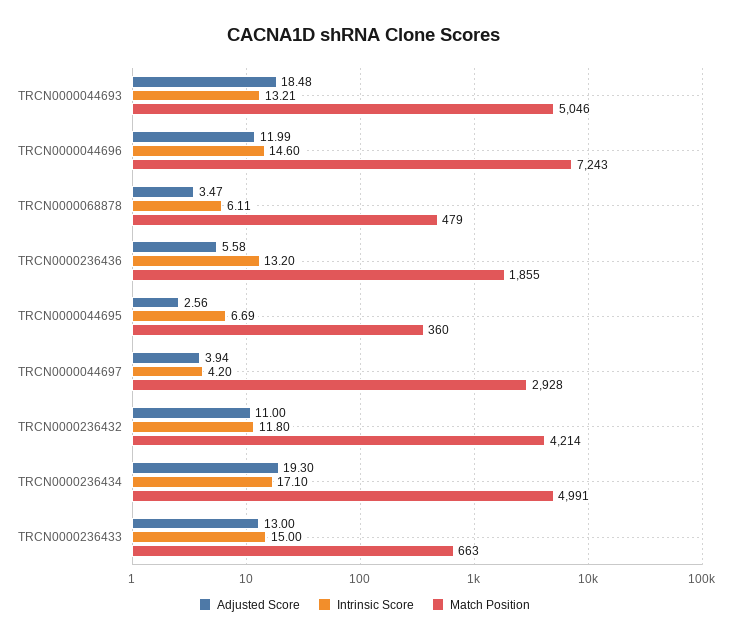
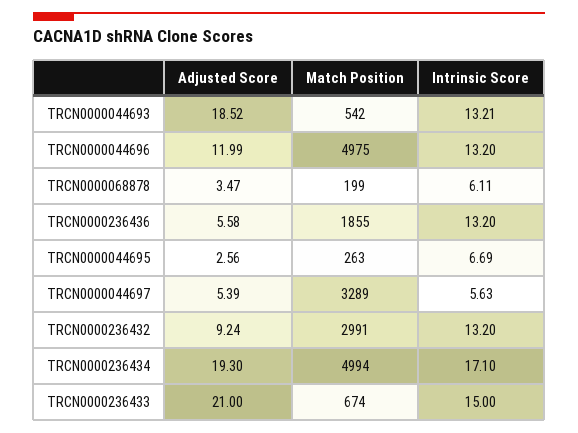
Adjusted Score, TRCN0000044693: 18.48 -> 18.52
Match Position, TRCN0000044693: 5046 -> 542
Intrinsic Score, TRCN0000044696: 14.6 -> 13.2
Match Position, TRCN0000044696: 7243 -> 4975
Match Position, TRCN0000068878: 479 -> 199
Match Position, TRCN0000044695: 360 -> 263
Adjusted Score, TRCN0000044697: 3.94 -> 5.39
Intrinsic Score, TRCN0000044697: 4.2 -> 5.63
Match Position, TRCN0000044697: 2928 -> 3289
Adjusted Score, TRCN0000236432: 11 -> 9.24
Intrinsic Score, TRCN0000236432: 11.8 -> 13.2
Match Position, TRCN0000236432: 4214 -> 2991
Match Position, TRCN0000236434: 4991 -> 4994
Adjusted Score, TRCN0000236433: 13 -> 21
Match Position, TRCN0000236433: 663 -> 674

